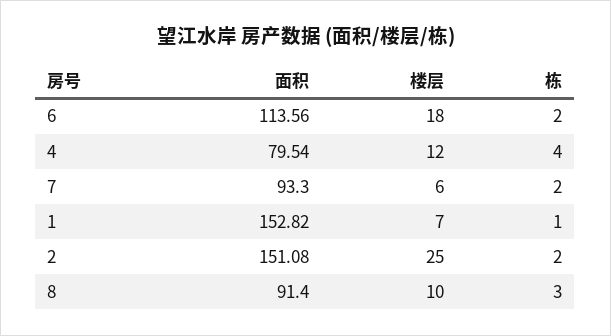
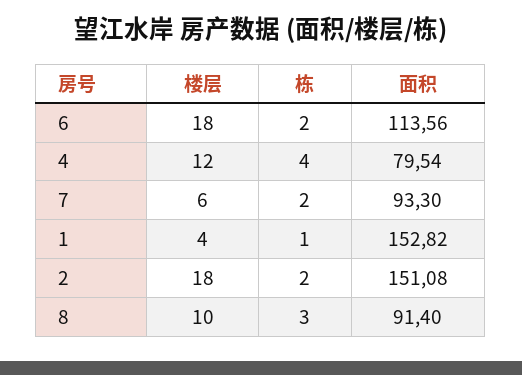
楼层, 1: 7 -> 4
楼层, 2: 25 -> 18

